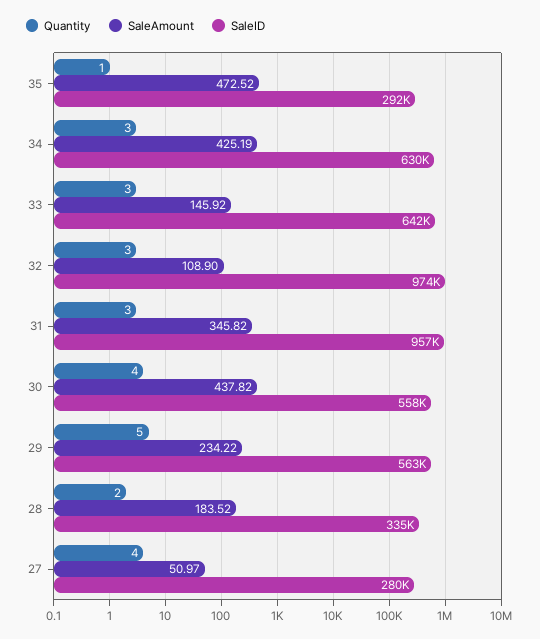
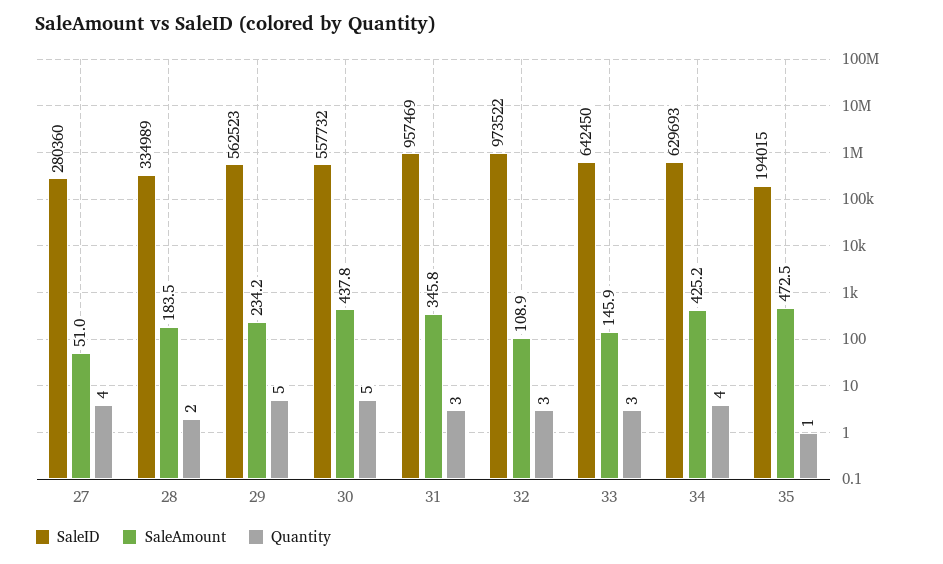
SaleID, 35: 292000 -> 194015
Quantity, 34: 3 -> 4
Quantity, 30: 4 -> 5

